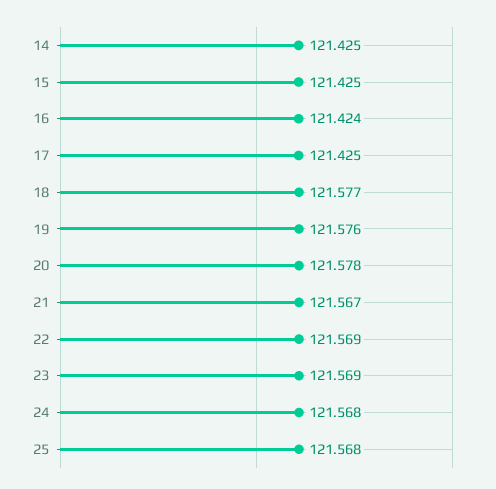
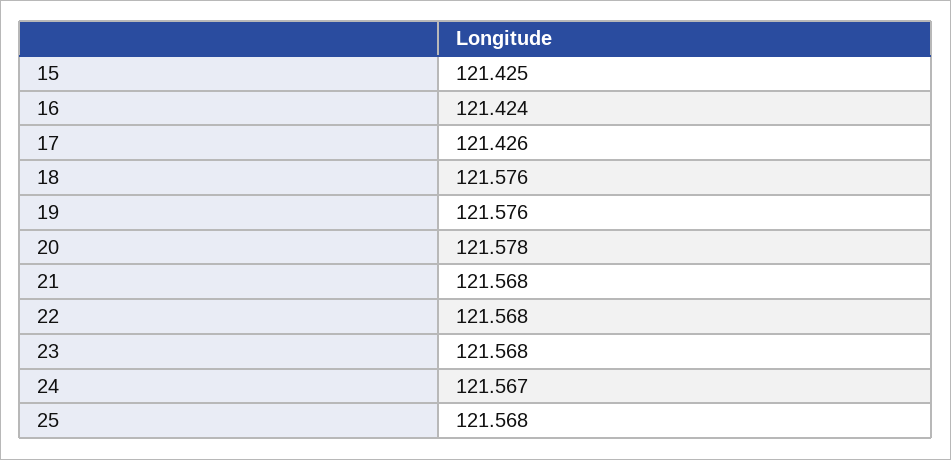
14: 121.425 -> none
17: 121.425 -> 121.426
18: 121.577 -> 121.576
21: 121.567 -> 121.568
22: 121.569 -> 121.568
23: 121.569 -> 121.568
24: 121.568 -> 121.567

